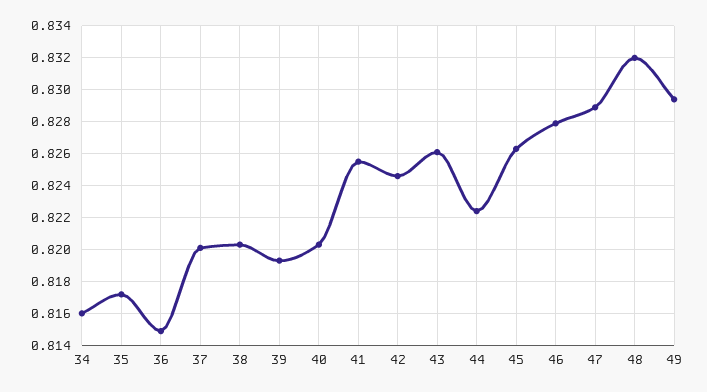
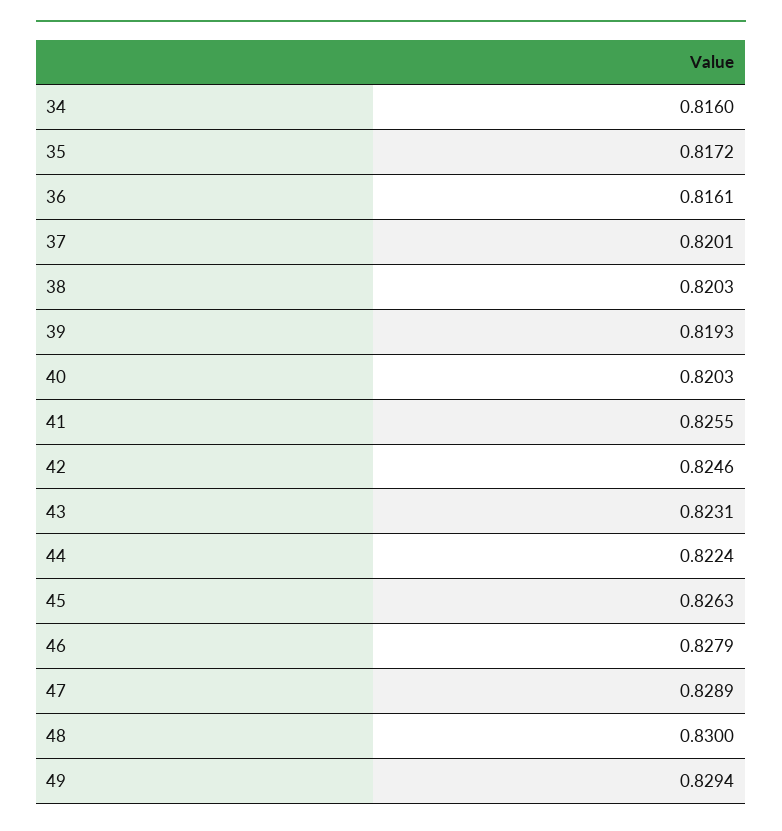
36: 0.815 -> 0.8161
43: 0.826 -> 0.8231
48: 0.832 -> 0.83

